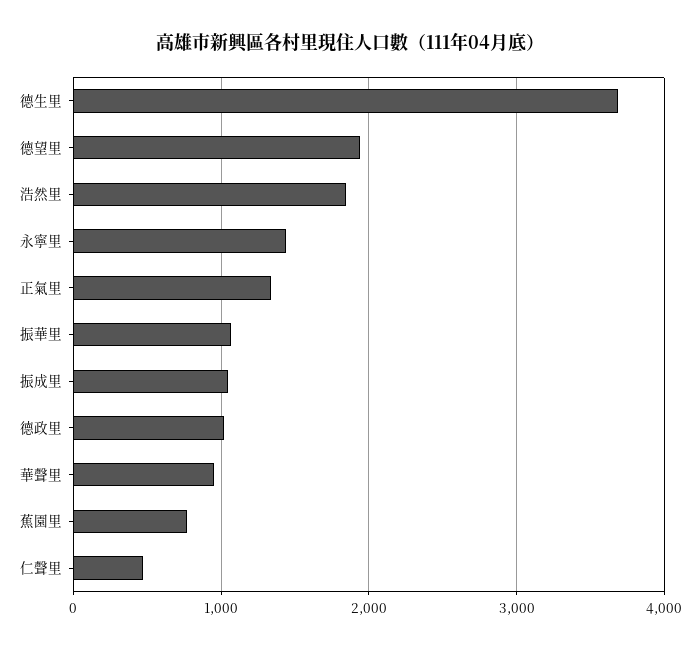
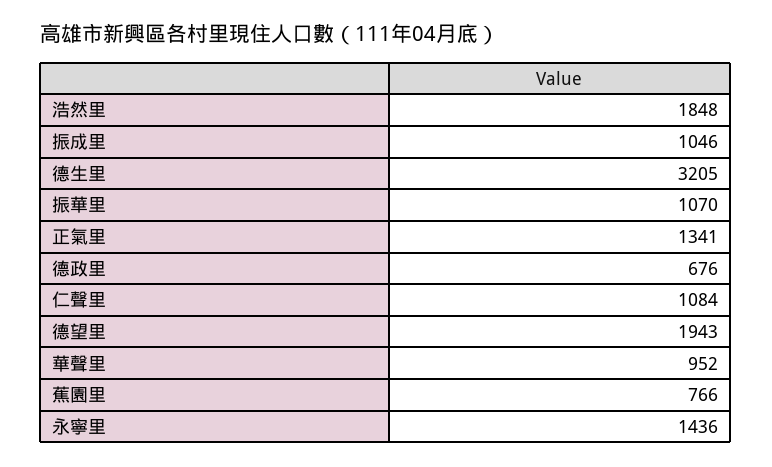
德生里: 3700 -> 3205
德政里: 1000 -> 676
仁聲里: 500 -> 1084

